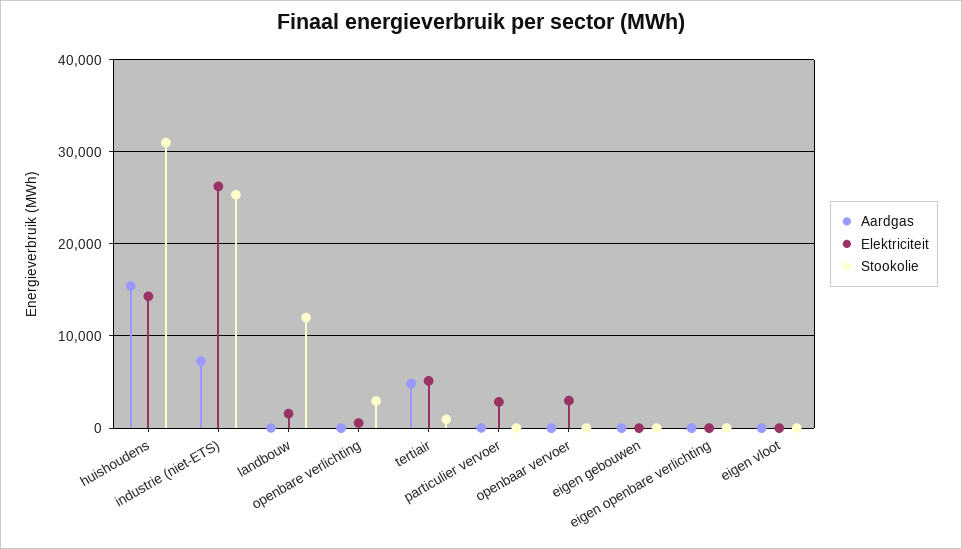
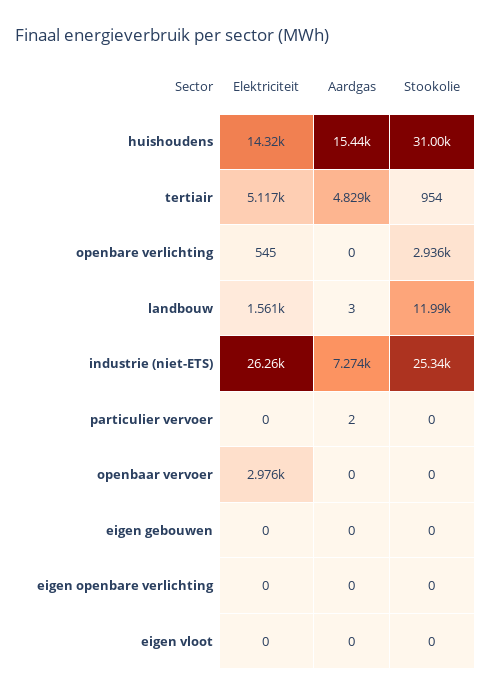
Elektriciteit, particulier vervoer: 3000 -> 0

